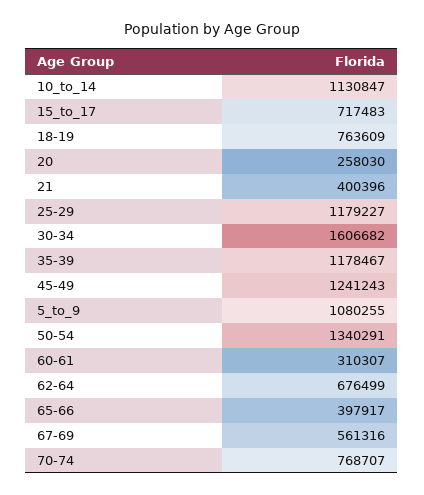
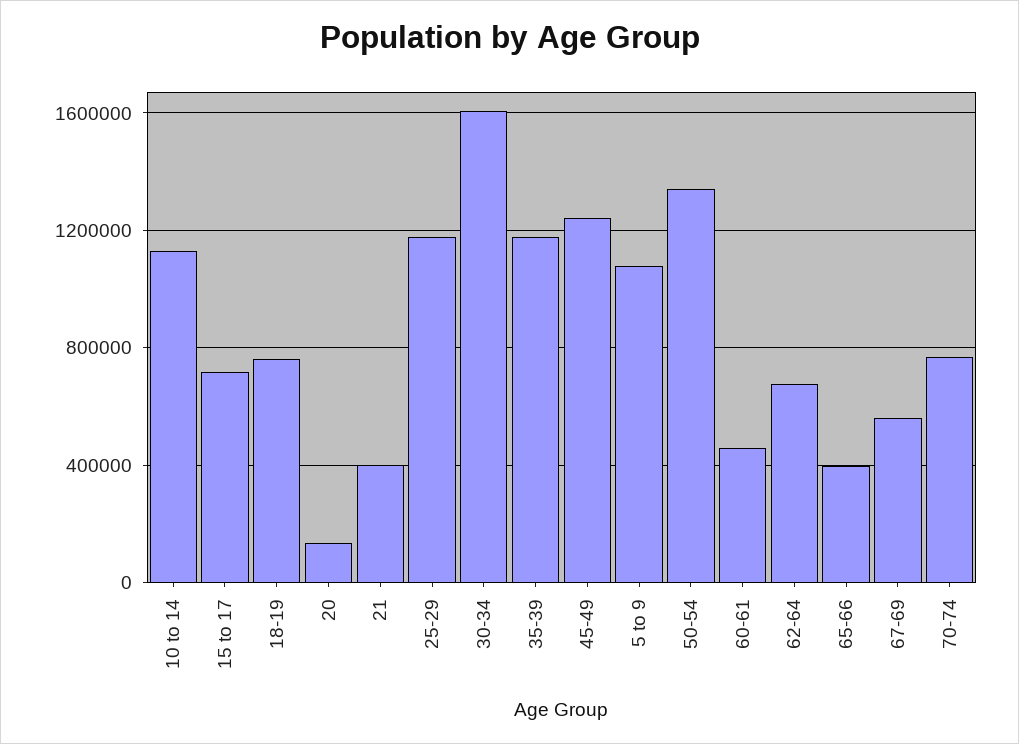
20: 258030 -> 150000
60-61: 310307 -> 450000

